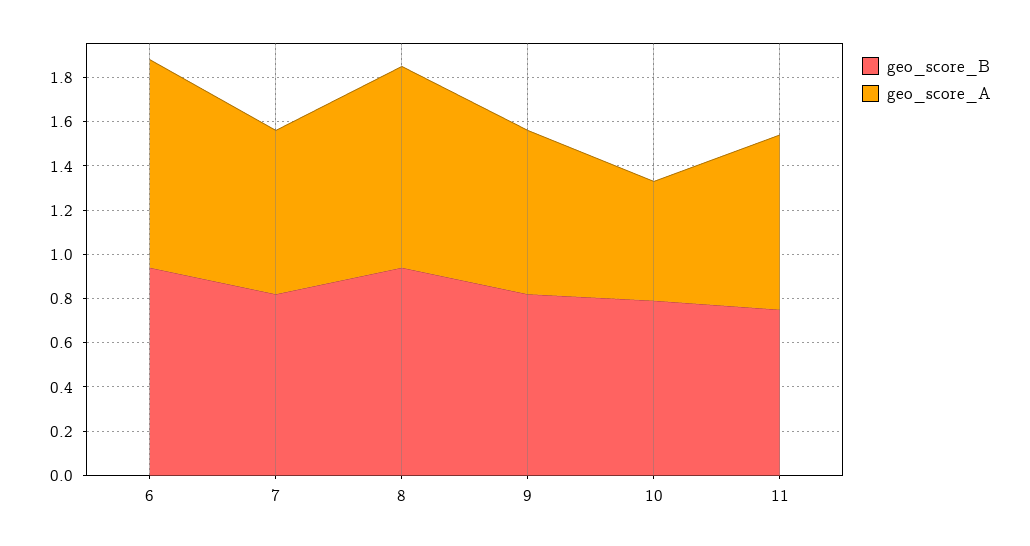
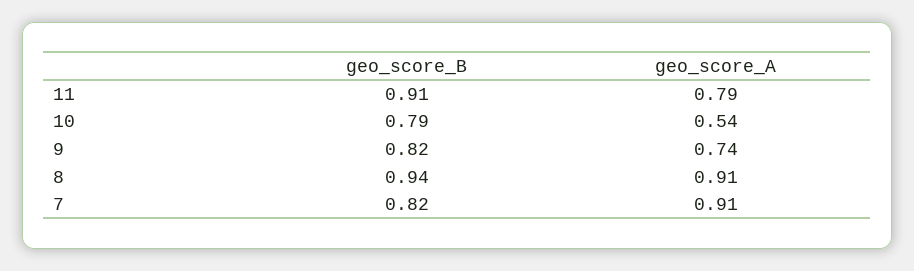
geo_score_B, 6: 0.95 -> none
geo_score_A, 6: 0.95 -> none
geo_score_A, 7: 0.75 -> 0.91
geo_score_B, 11: 0.75 -> 0.91

